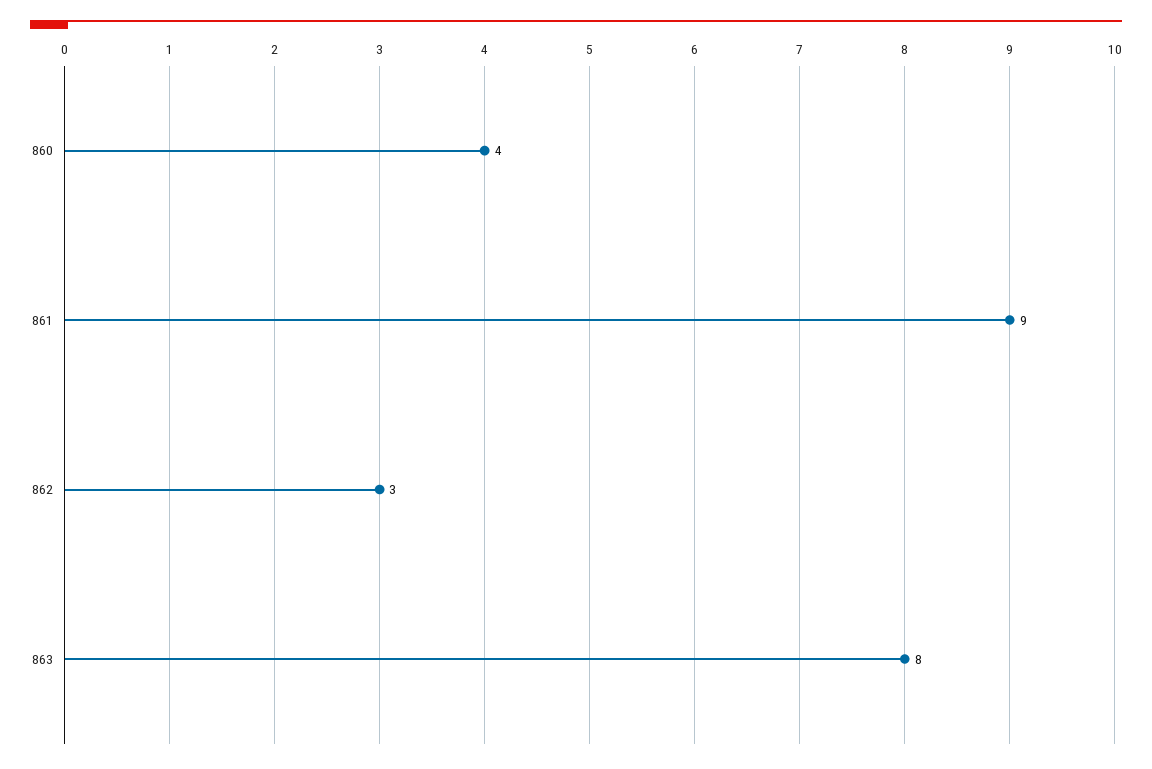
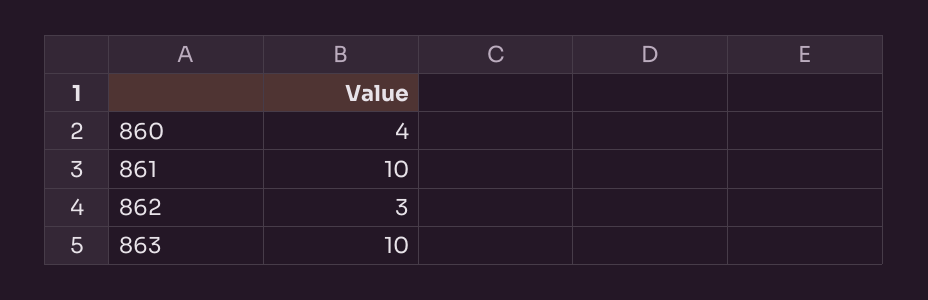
861: 9 -> 10
863: 8 -> 10

